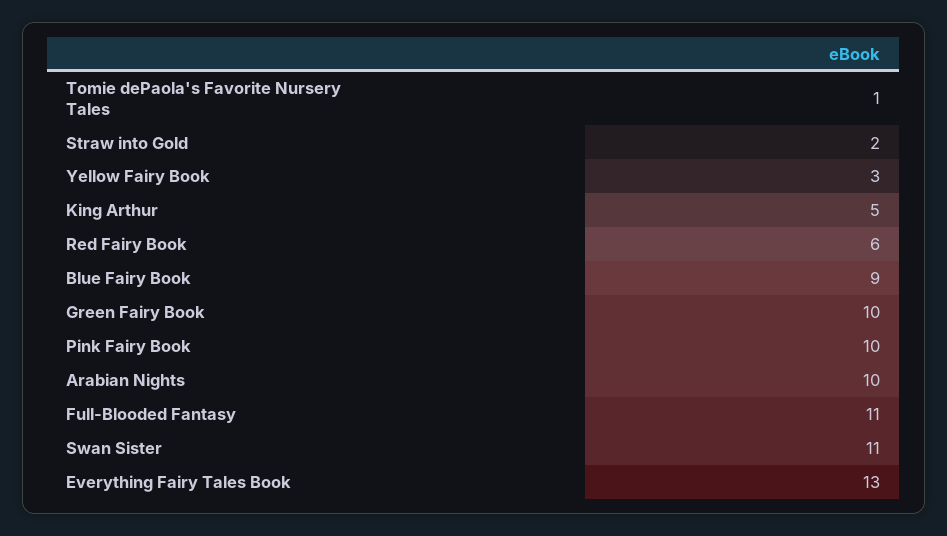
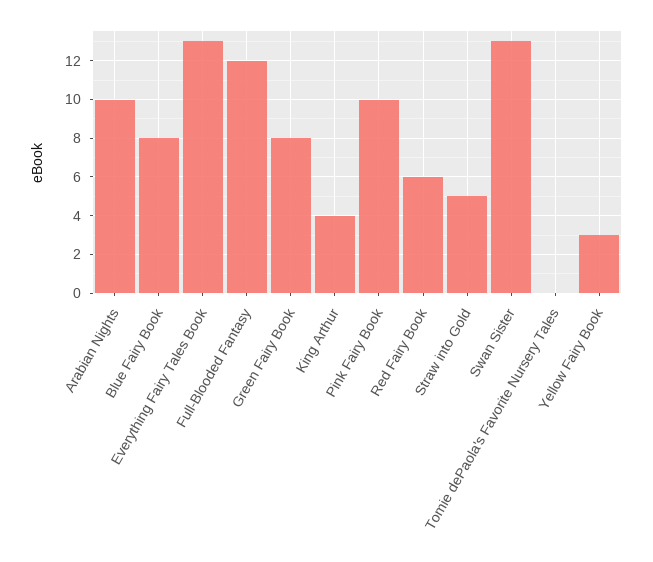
Tomie dePaola's Favorite Nursery Tales: 1 -> 0
Straw into Gold: 2 -> 5
King Arthur: 5 -> 4
Blue Fairy Book: 9 -> 8
Green Fairy Book: 10 -> 8
Full-Blooded Fantasy: 11 -> 12
Swan Sister: 11 -> 13

